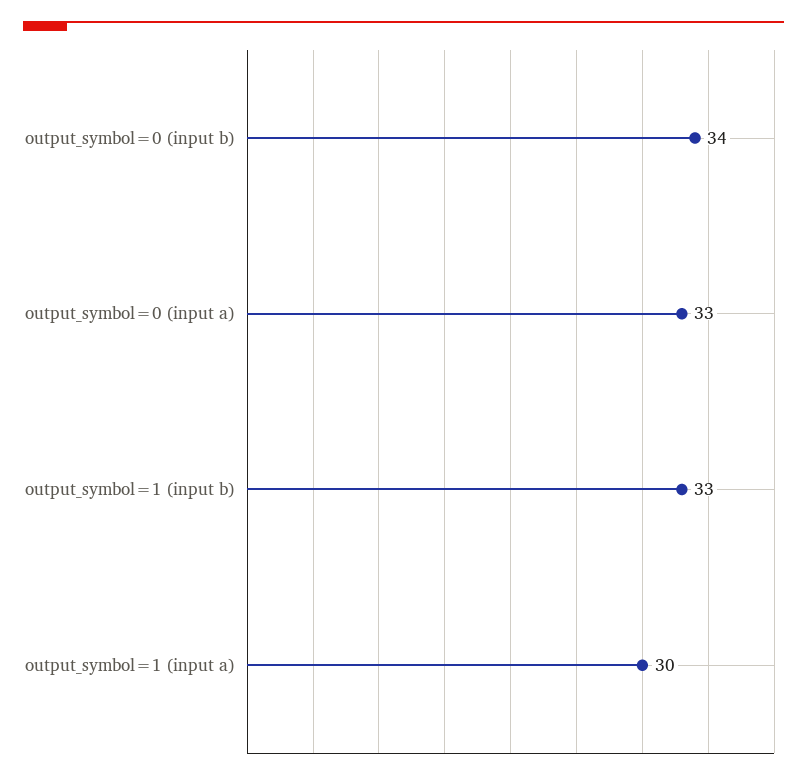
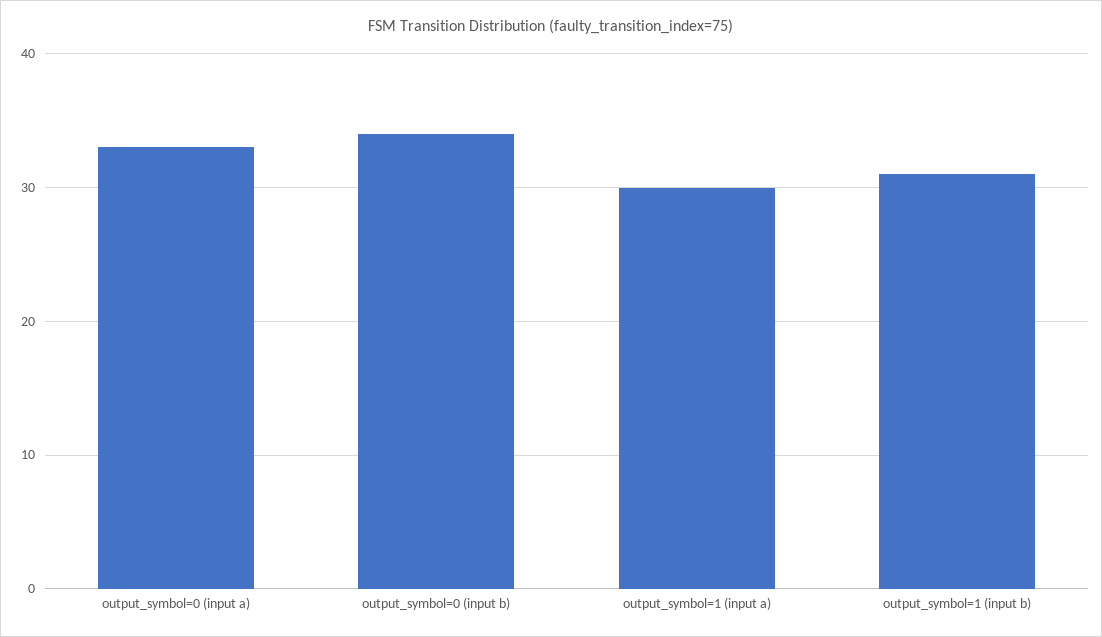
output_symbol=1 (input b): 33 -> 31

